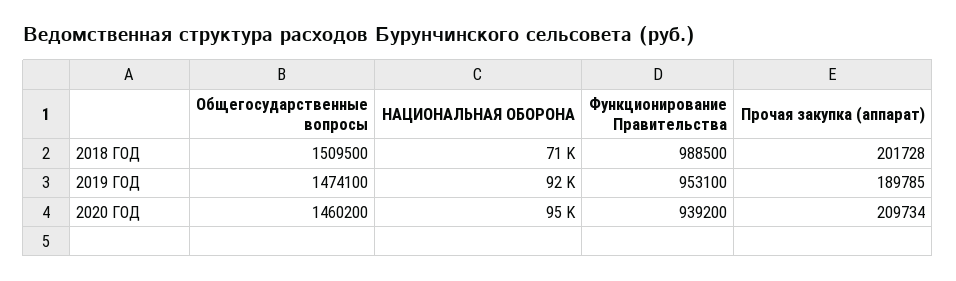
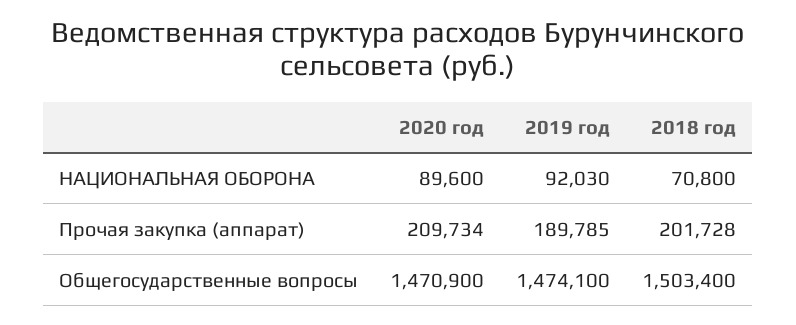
Общегосударственные вопросы, 2018 ГОД: 1509500 -> 1503400
Функционирование Правительства, 2018 ГОД: 988500 -> none
Функционирование Правительства, 2019 ГОД: 953100 -> none
Общегосударственные вопросы, 2020 ГОД: 1460200 -> 1470900
НАЦИОНАЛЬНАЯ ОБОРОНА, 2020 ГОД: 95000 -> 89600
Функционирование Правительства, 2020 ГОД: 939200 -> none

